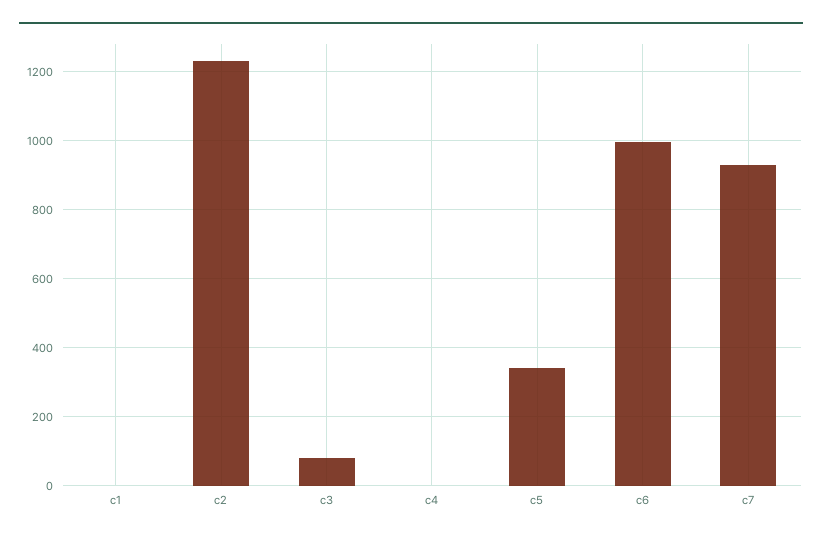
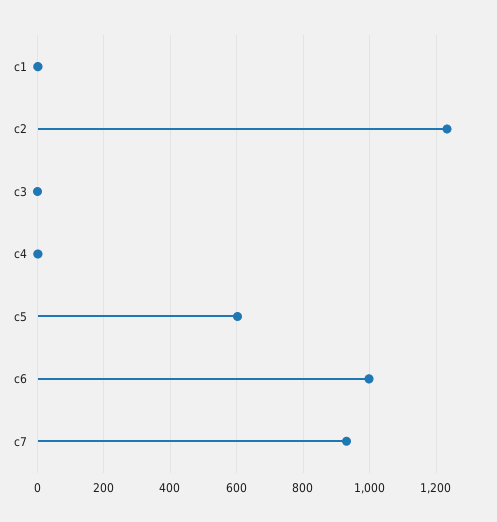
c3: 80 -> 0
c5: 340 -> 600

